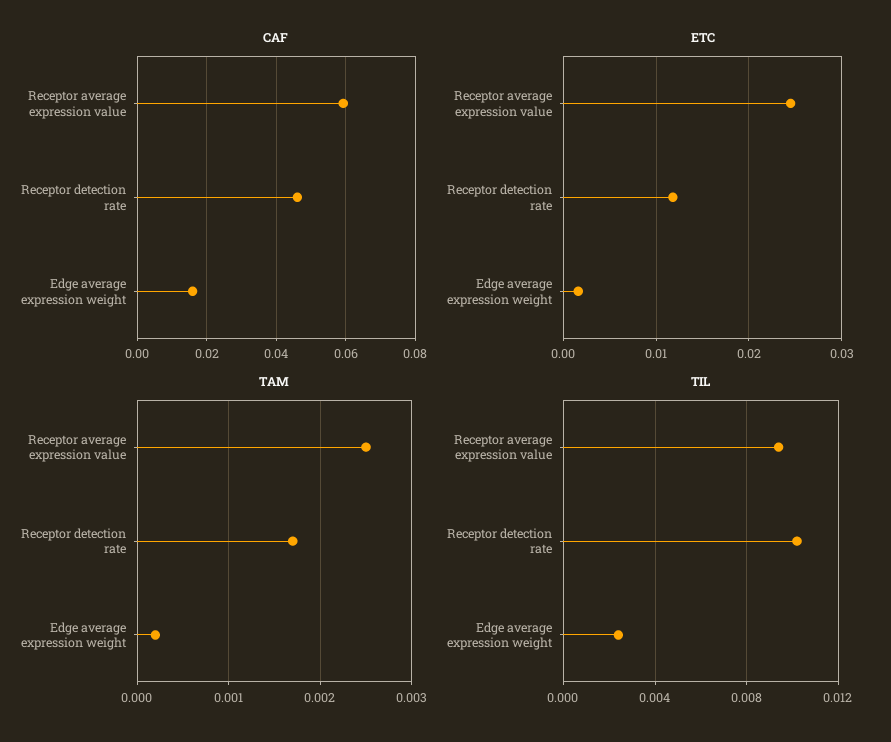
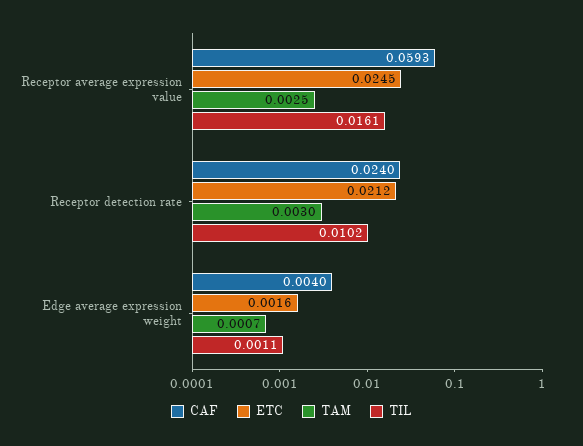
CAF, Receptor detection rate: 0.046 -> 0.024
CAF, Edge average expression weight: 0.016 -> 0.004
ETC, Receptor detection rate: 0.012 -> 0.0212
TAM, Receptor detection rate: 0.0017 -> 0.003
TAM, Edge average expression weight: 0.0002 -> 0.0007
TIL, Receptor average expression value: 0.0095 -> 0.0161
TIL, Edge average expression weight: 0.0025 -> 0.0011

